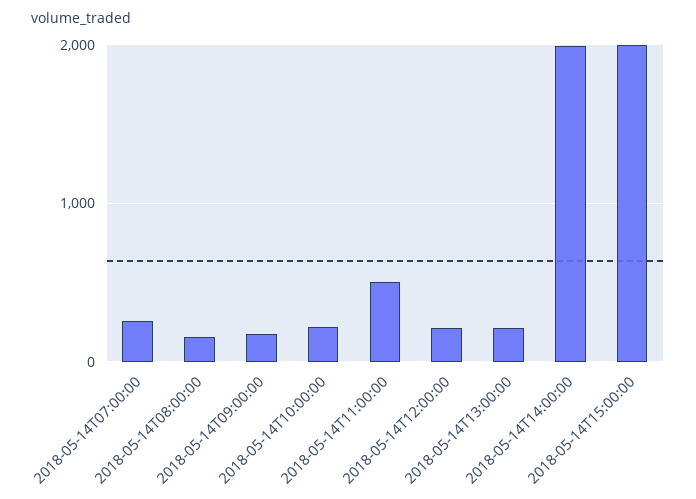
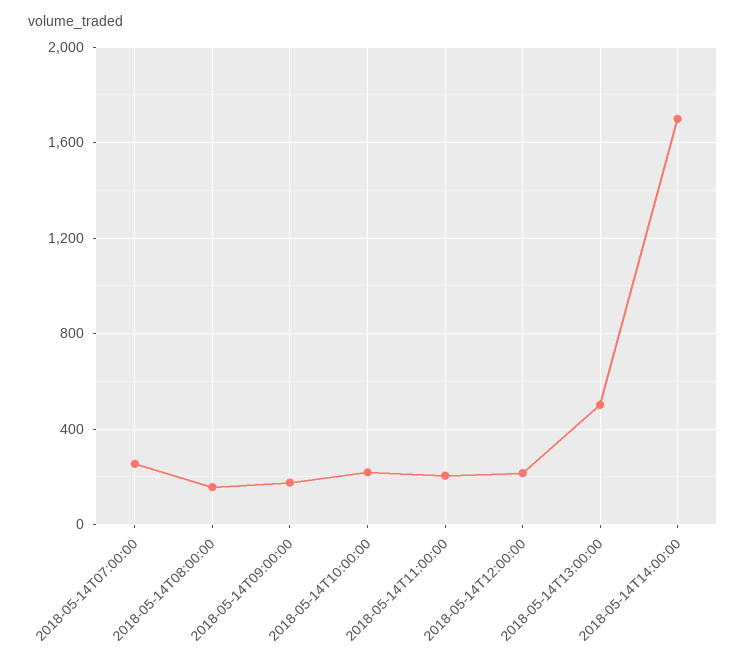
2018-05-14T11:00:00: 500 -> 200
2018-05-14T13:00:00: 200 -> 500
2018-05-14T14:00:00: 2000 -> 1700
2018-05-14T15:00:00: 2000 -> none

